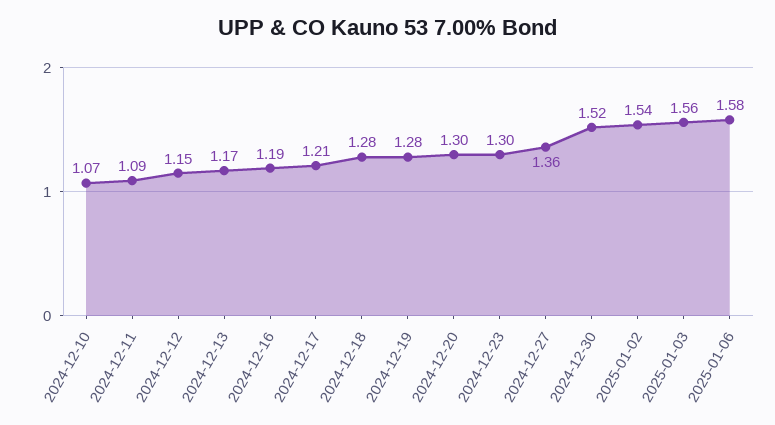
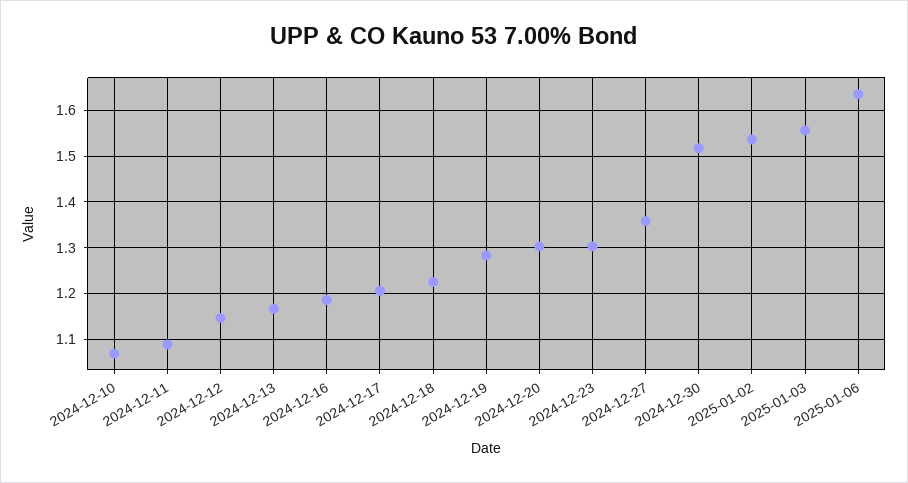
2024-12-18: 1.28 -> 1.22
2025-01-06: 1.58 -> 1.64

